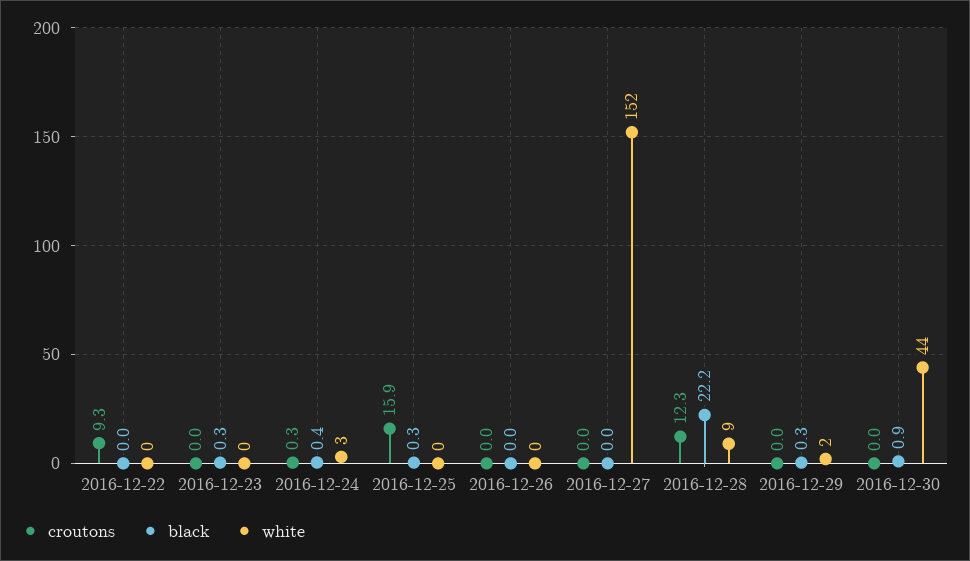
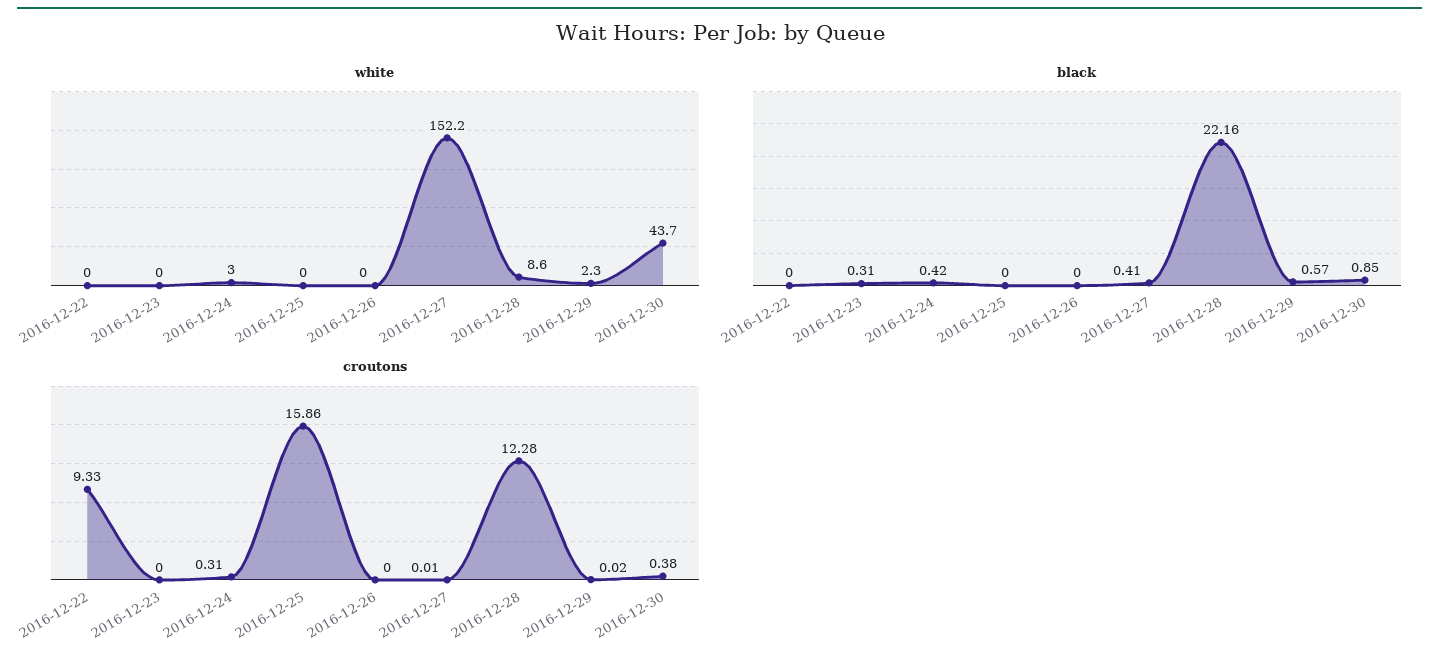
black, 2016-12-25: 0.3 -> 0
black, 2016-12-27: 0 -> 0.41
black, 2016-12-29: 0.3 -> 0.57
croutons, 2016-12-30: 0 -> 0.38

